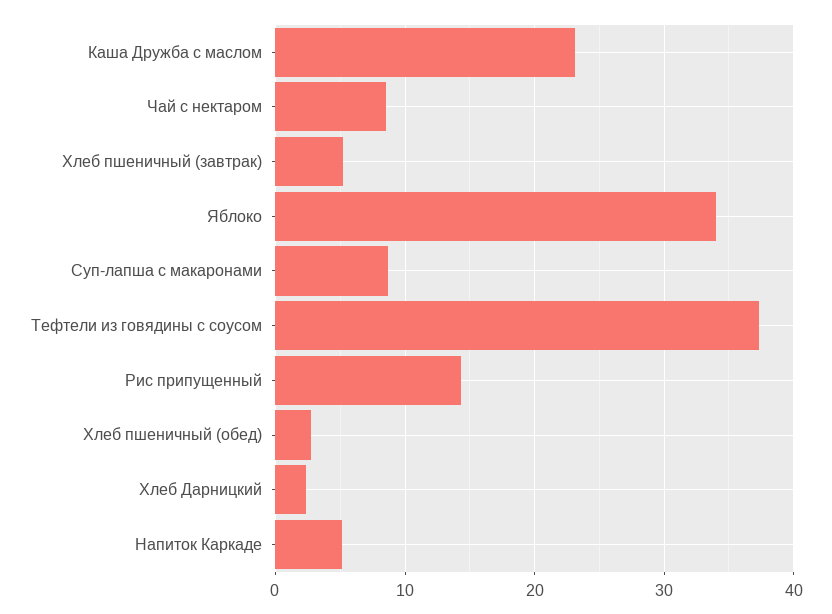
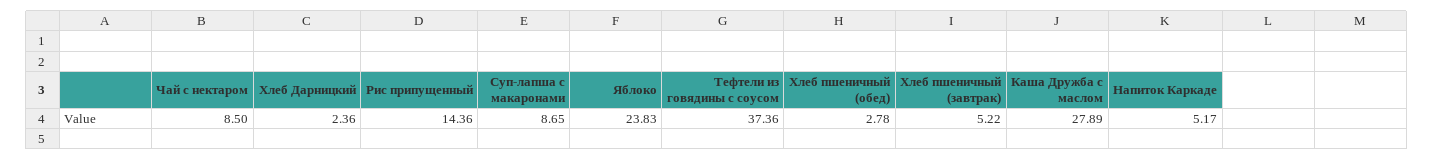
Каша Дружба с маслом: 23 -> 27.89
Яблоко: 34 -> 23.83

